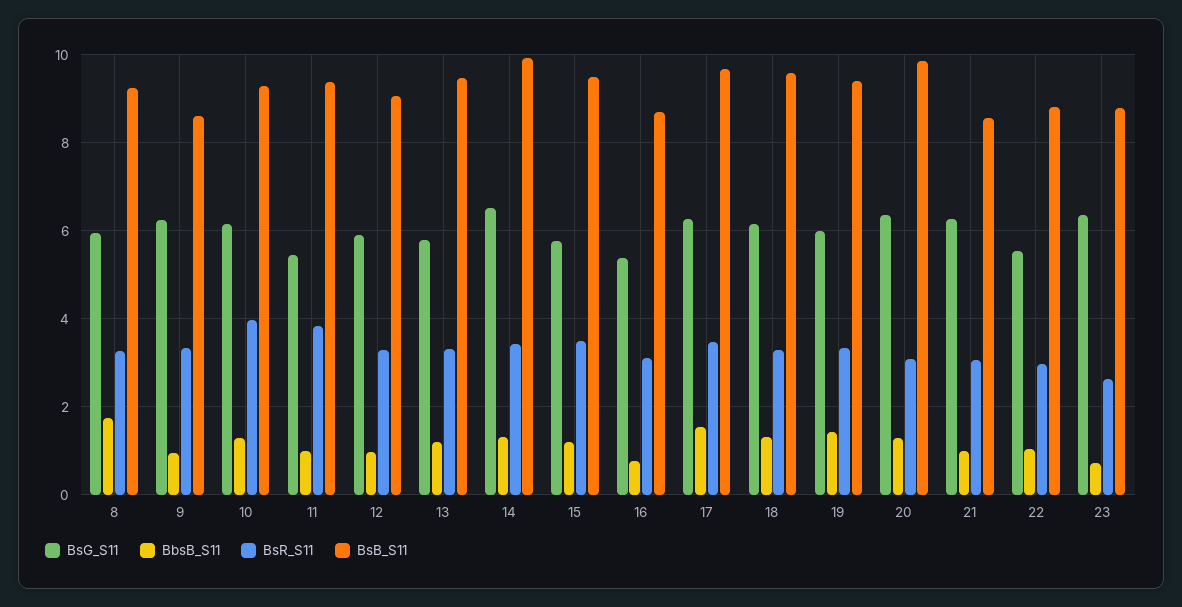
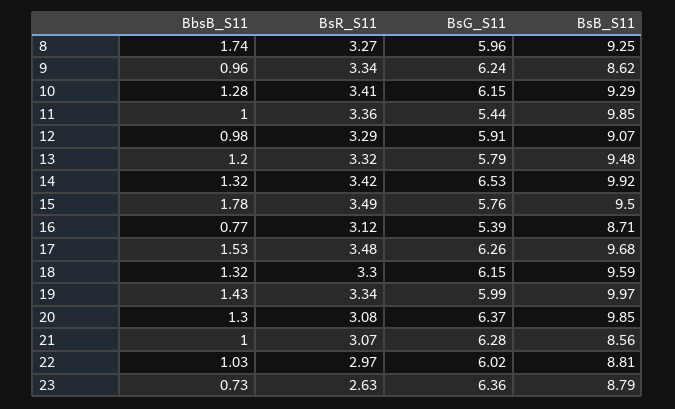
BsR_S11, 10: 4 -> 3.41
BsR_S11, 11: 3.8 -> 3.36
BsB_S11, 11: 9.4 -> 9.85
BbsB_S11, 15: 1.2 -> 1.78
BsB_S11, 19: 9.4 -> 9.97
BsG_S11, 22: 5.6 -> 6.02

